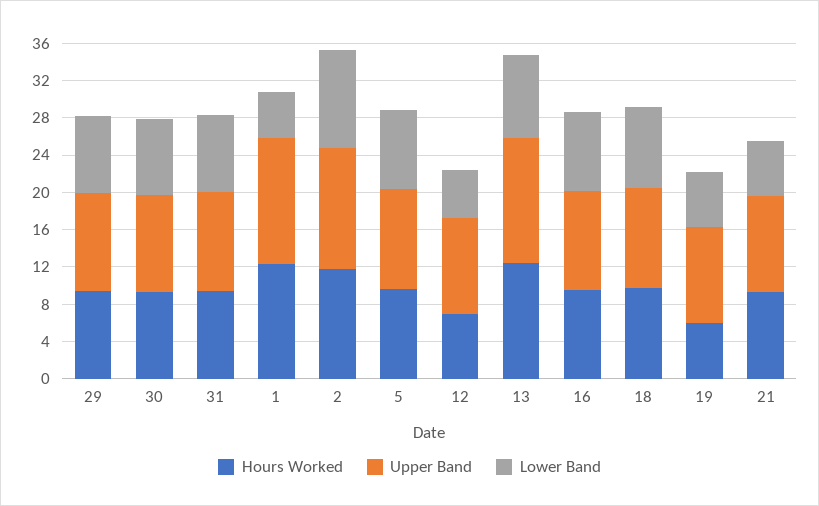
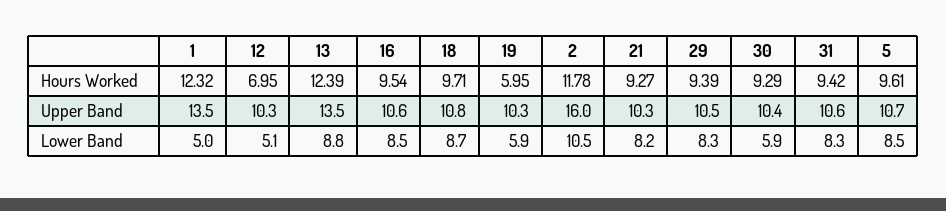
Lower Band, 30: 8 -> 5.9
Upper Band, 2: 13 -> 16
Lower Band, 21: 6 -> 8.2

